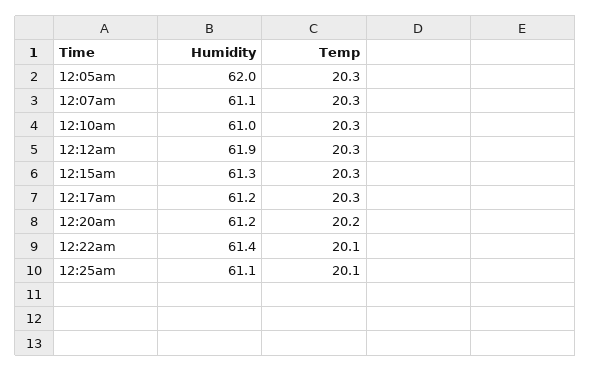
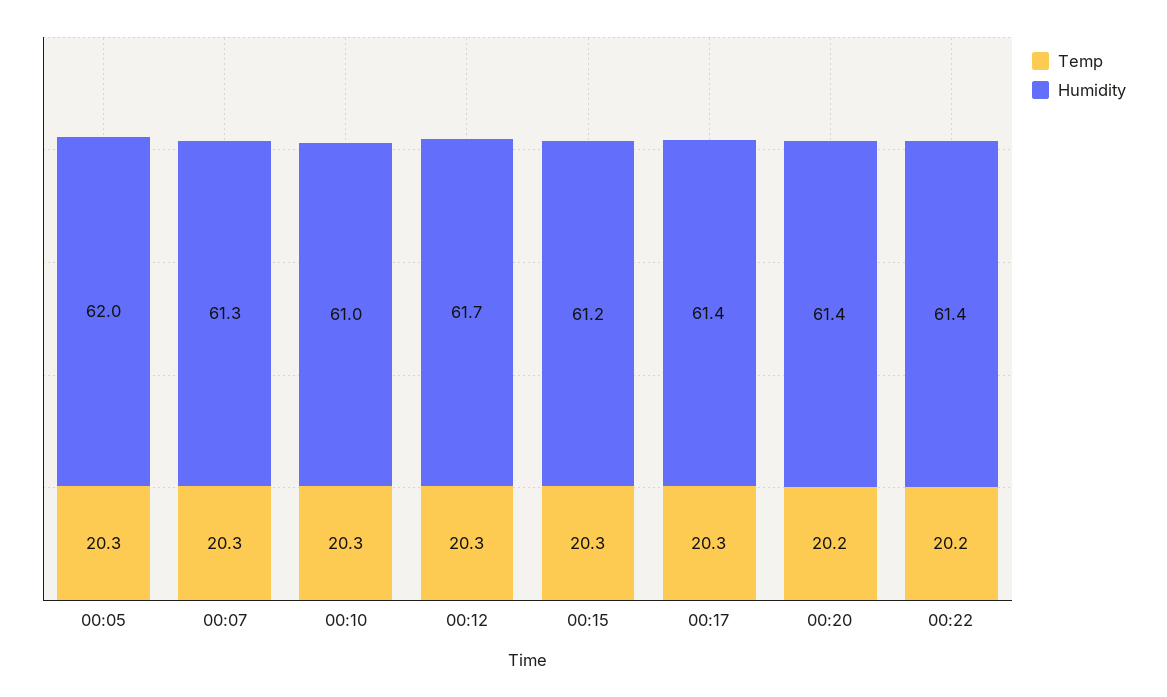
Humidity, 12:07am: 61.1 -> 61.3
Humidity, 12:12am: 61.9 -> 61.7
Humidity, 12:15am: 61.3 -> 61.2
Humidity, 12:17am: 61.2 -> 61.4
Humidity, 12:20am: 61.2 -> 61.4
Temp, 12:22am: 20.1 -> 20.2
Humidity, 12:25am: 61.1 -> none
Temp, 12:25am: 20.1 -> none

